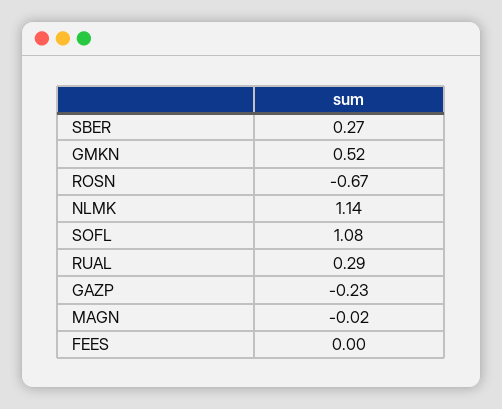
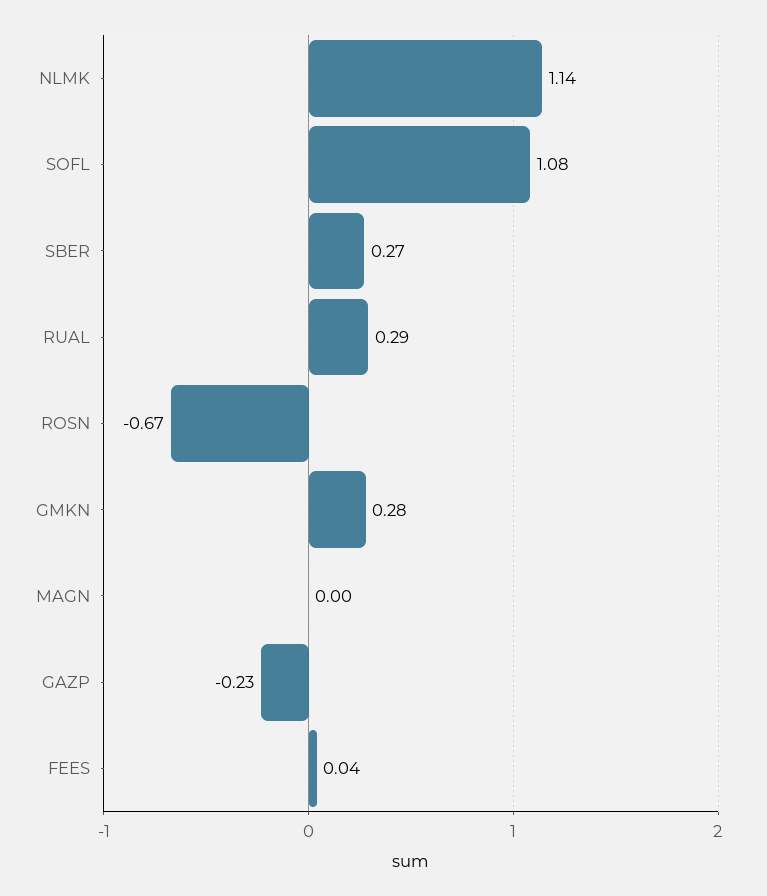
GMKN: 0.52 -> 0.28
MAGN: -0.02 -> 0
FEES: 0 -> 0.04

